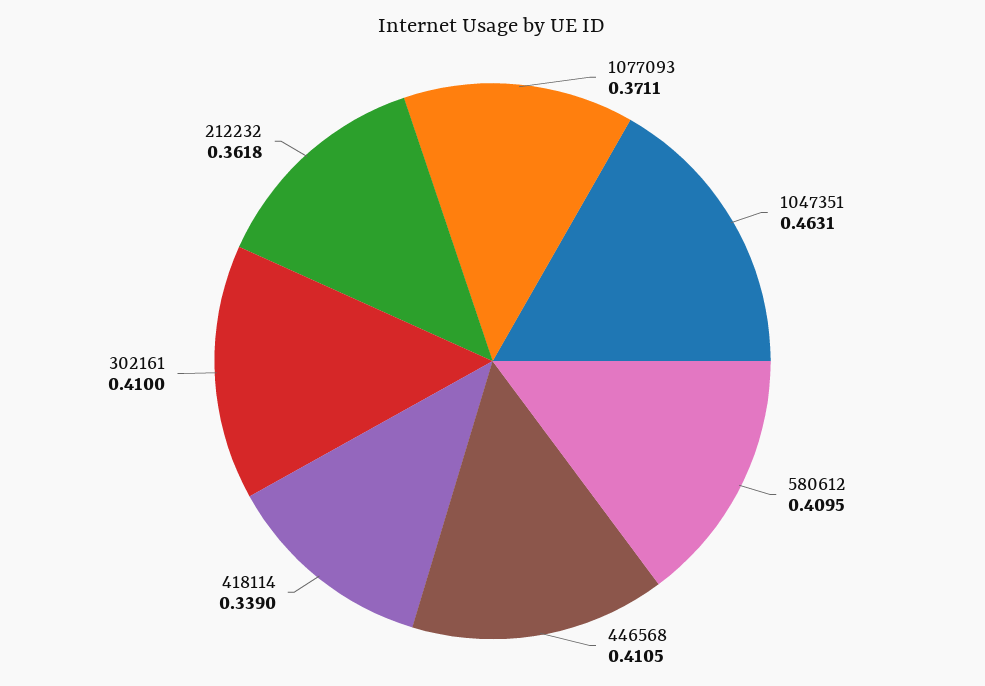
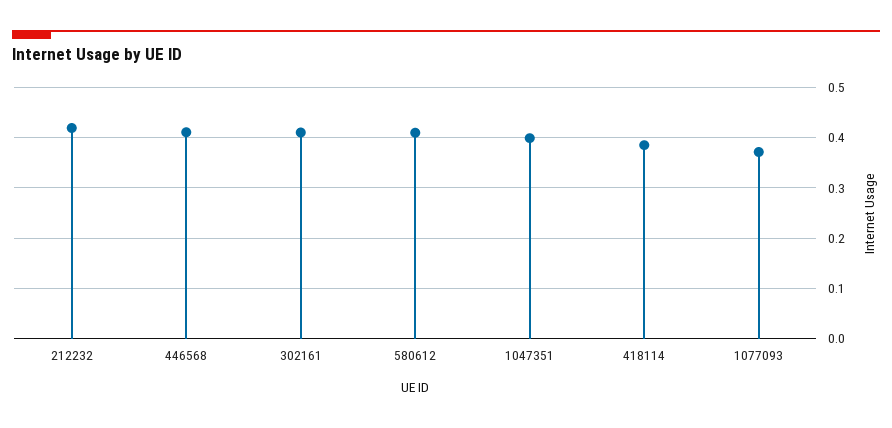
1047351: 0.4631 -> 0.4
418114: 0.339 -> 0.38
212232: 0.3618 -> 0.42

